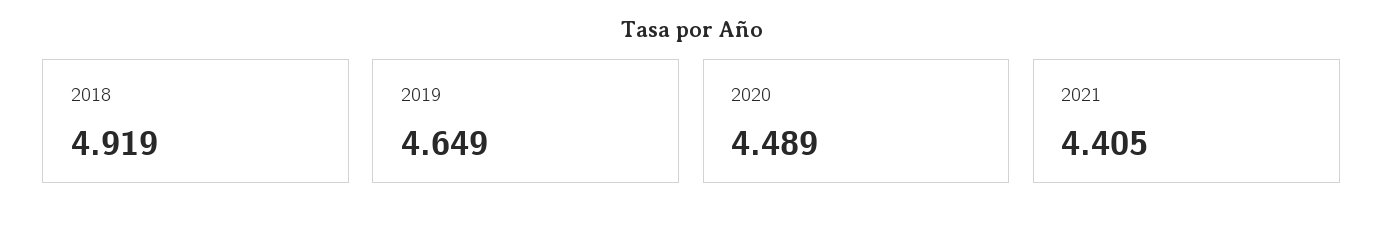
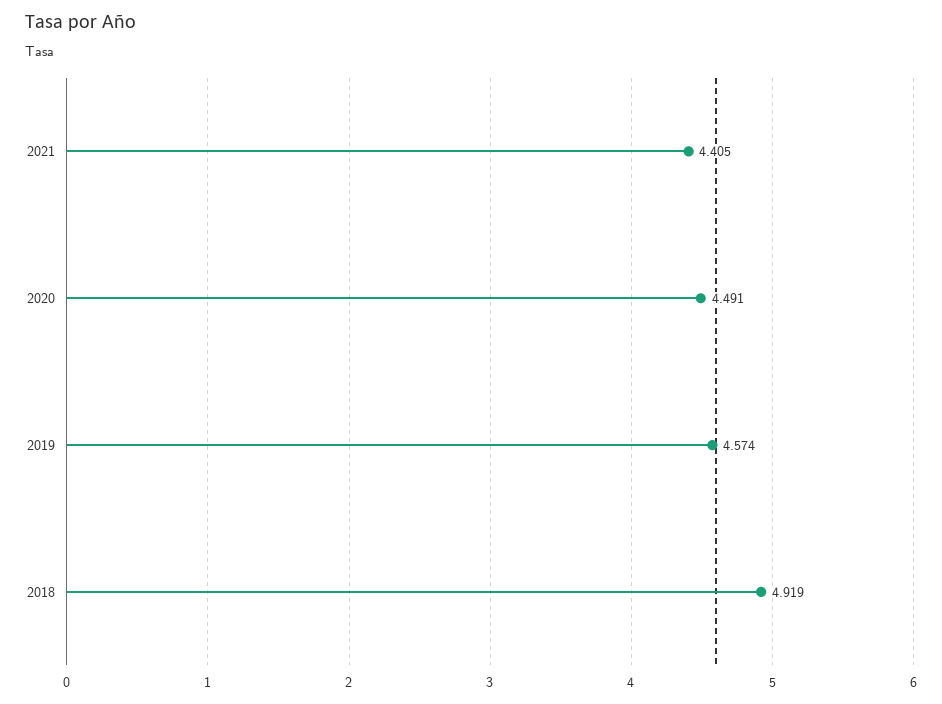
2019: 4.649 -> 4.574
2020: 4.489 -> 4.491

